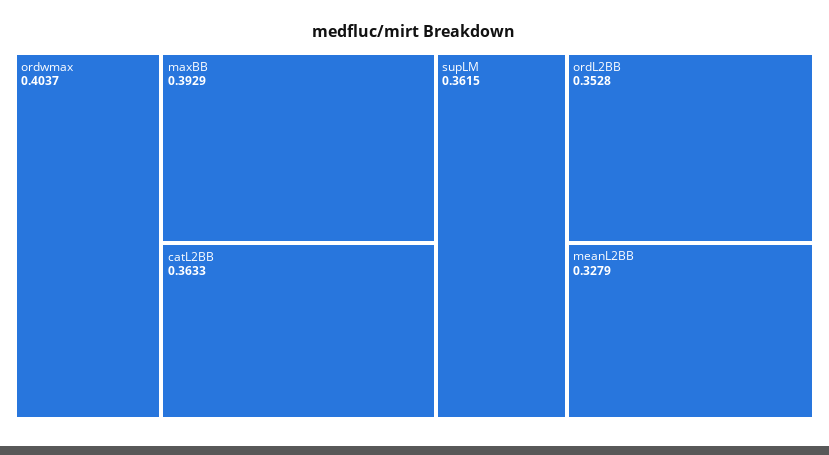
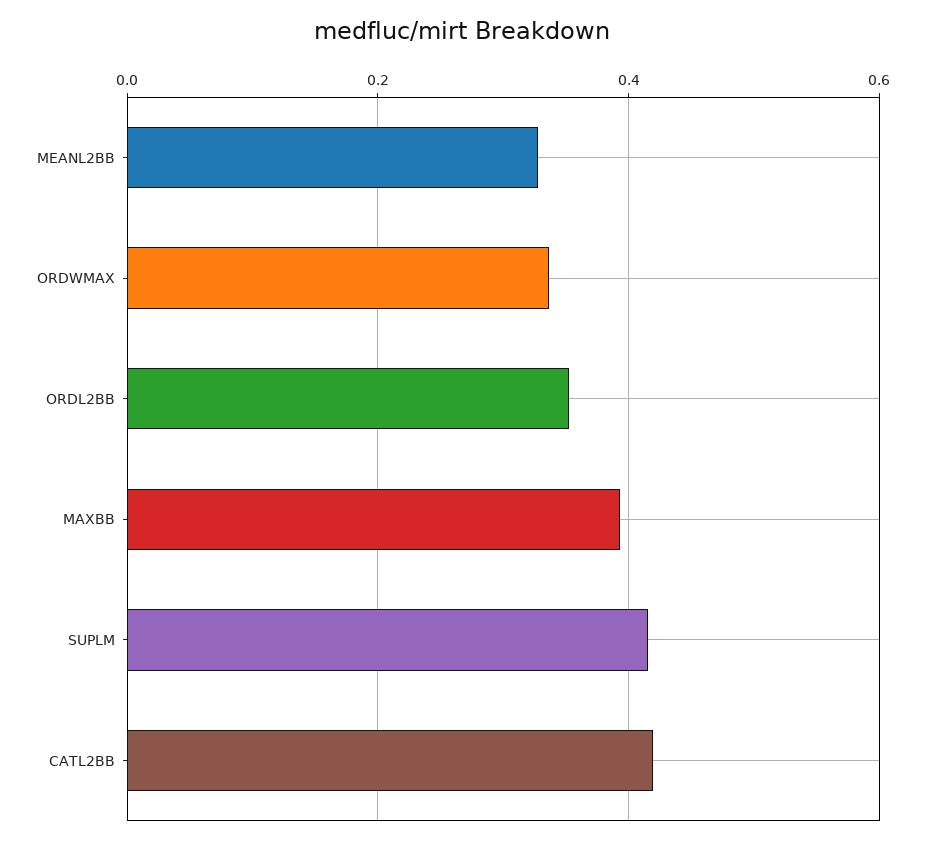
ordwmax: 0.4037 -> 0.34
catL2BB: 0.3633 -> 0.42
supLM: 0.3615 -> 0.42

